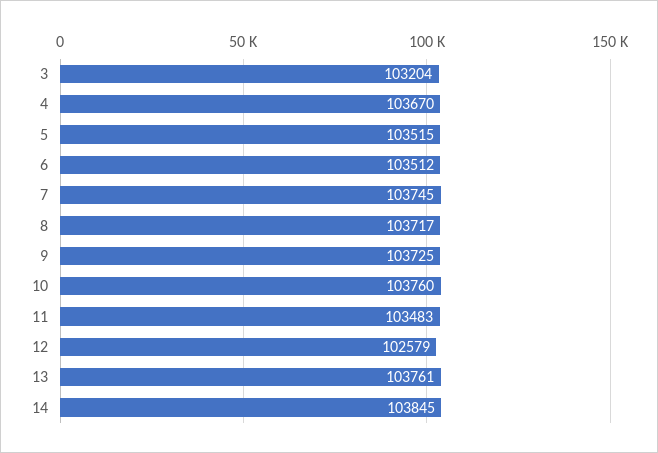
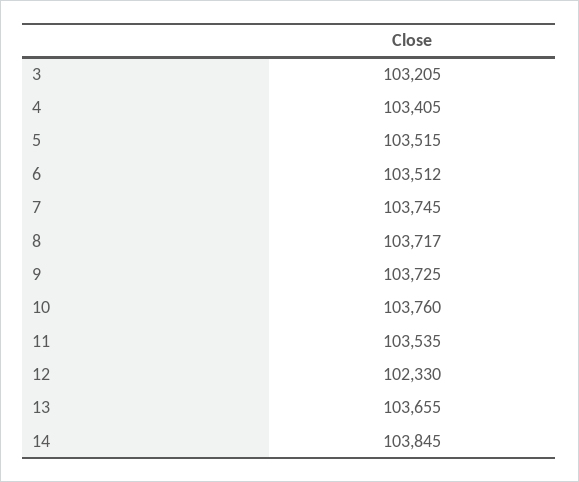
3: 103204 -> 103205
4: 103670 -> 103405
11: 103483 -> 103535
12: 102579 -> 102330
13: 103761 -> 103655

